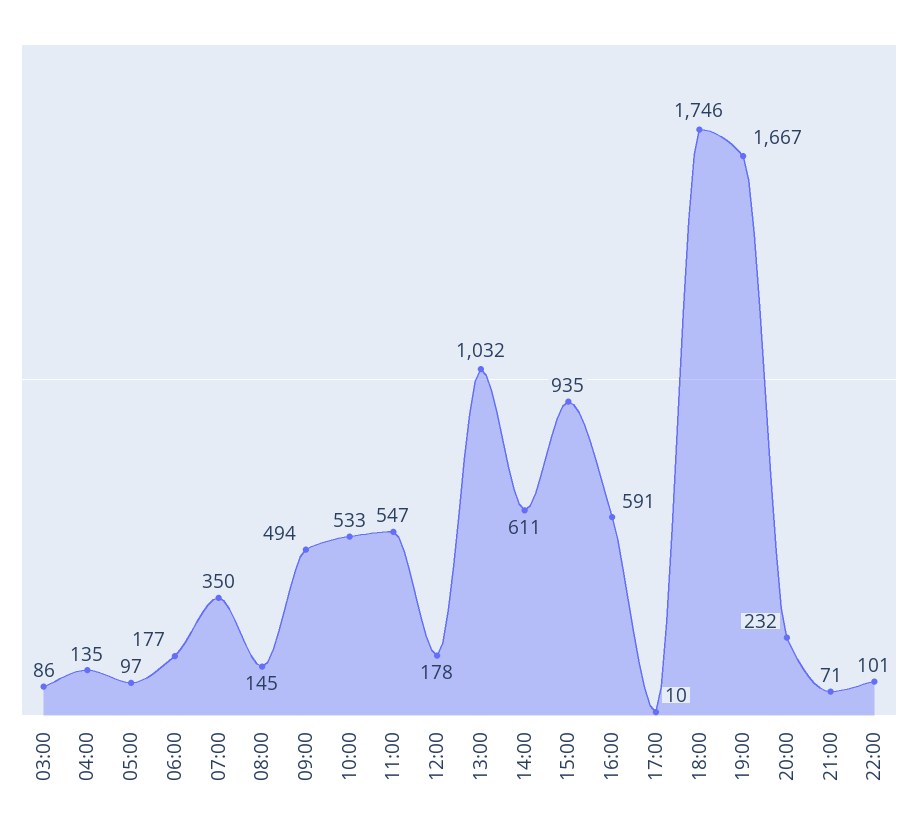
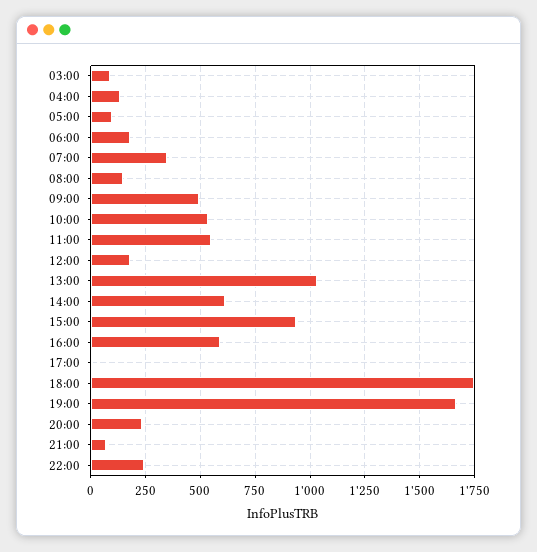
22:00: 101 -> 250

